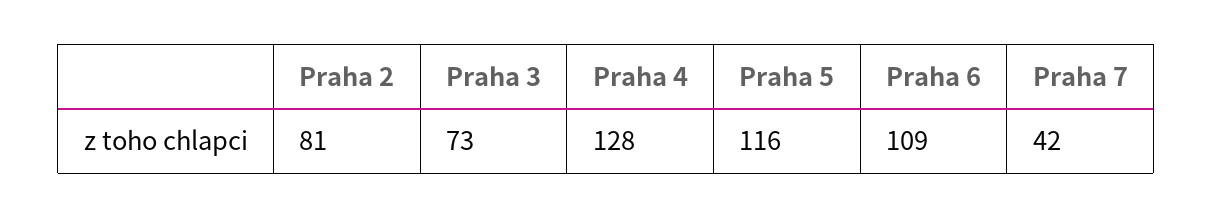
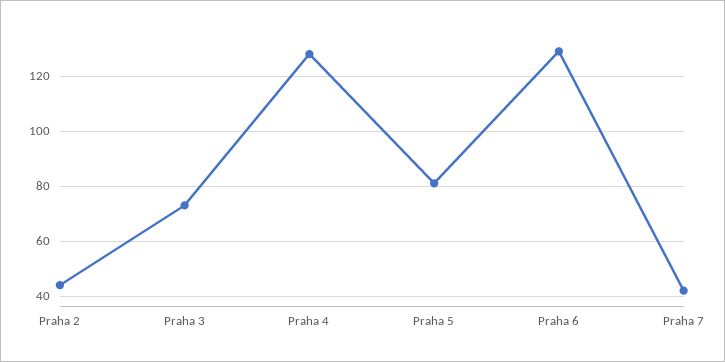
Praha 2: 81 -> 45
Praha 5: 116 -> 80
Praha 6: 109 -> 130

